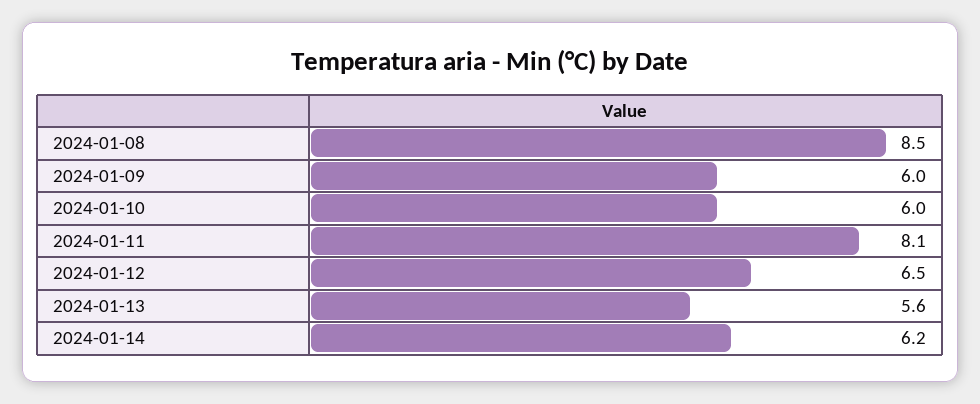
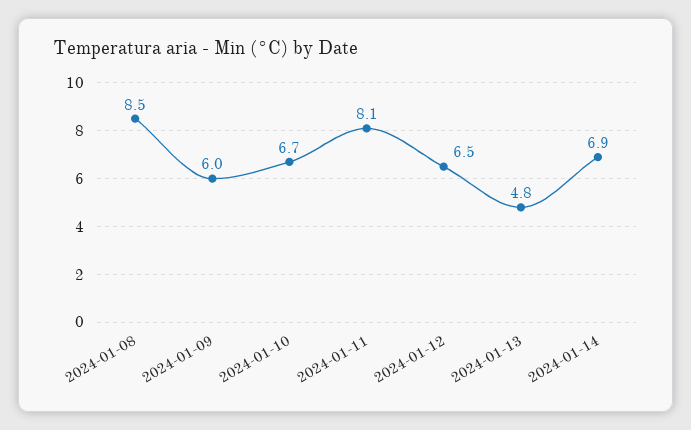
2024-01-10: 6 -> 6.7
2024-01-13: 5.6 -> 4.8
2024-01-14: 6.2 -> 6.9

